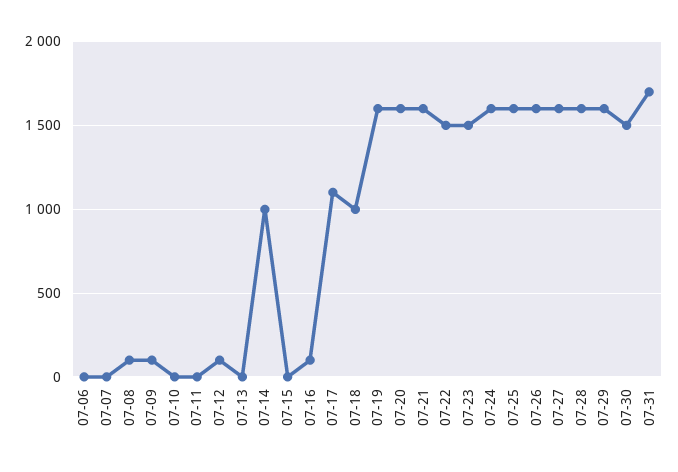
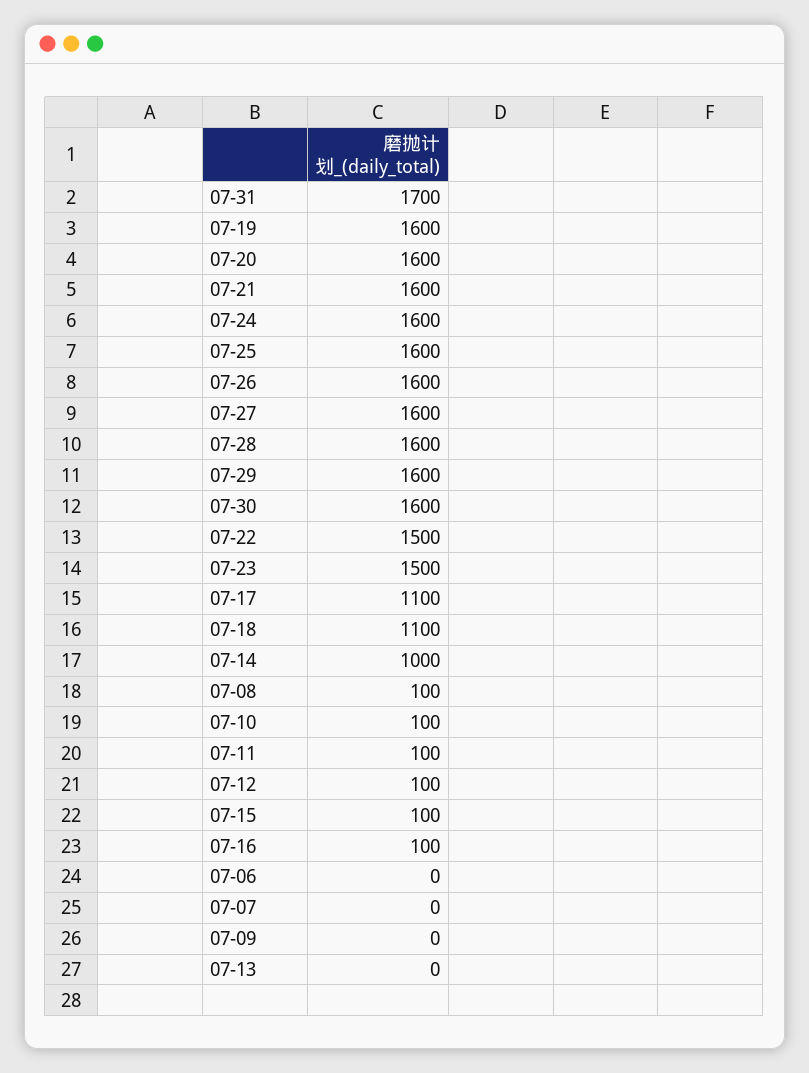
07-09: 100 -> 0
07-10: 0 -> 100
07-11: 0 -> 100
07-15: 0 -> 100
07-18: 1000 -> 1100
07-30: 1500 -> 1600

